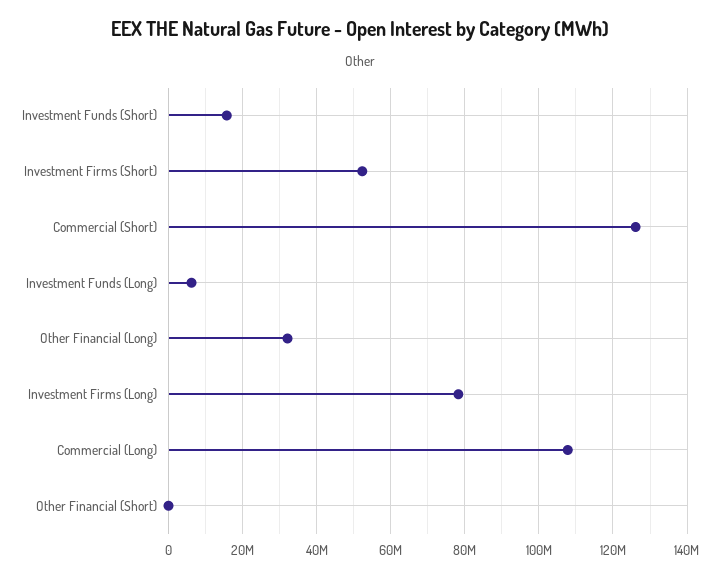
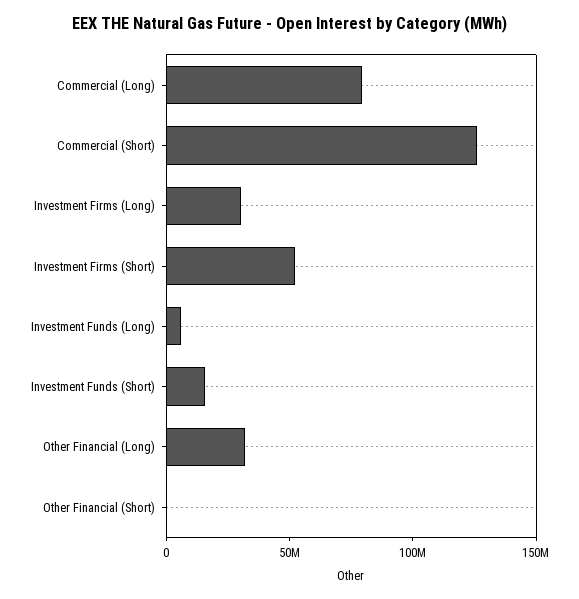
Investment Firms (Long): 78000000 -> 30000000
Commercial (Long): 108000000 -> 80000000

